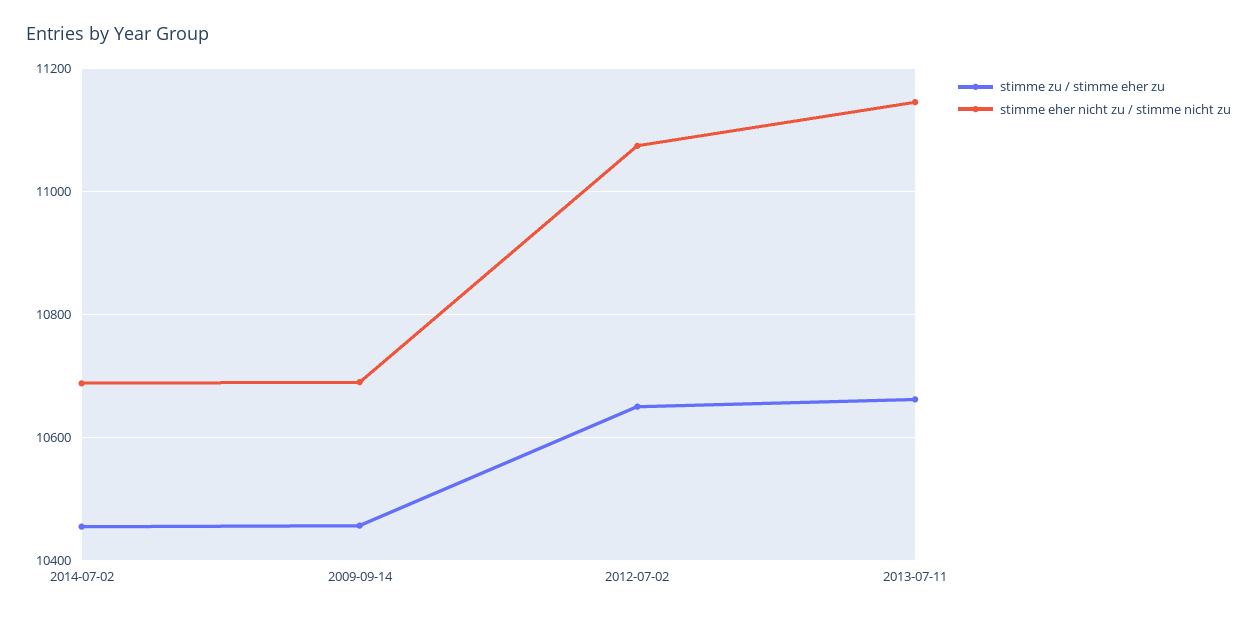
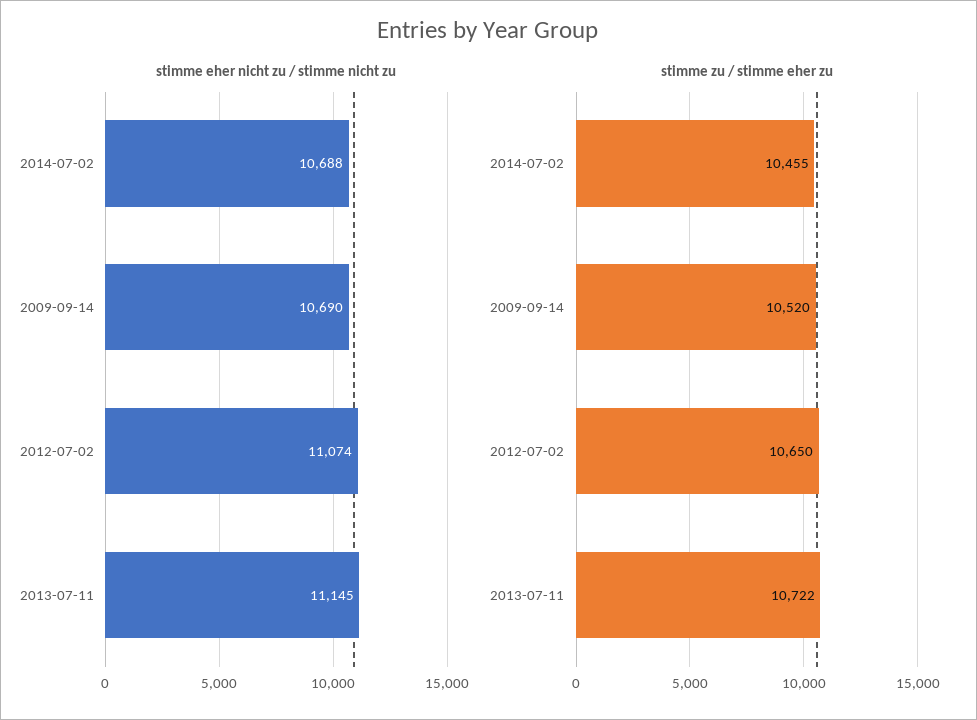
stimme zu / stimme eher zu, 2009-09-14: 10460 -> 10520
stimme zu / stimme eher zu, 2013-07-11: 10660 -> 10722

